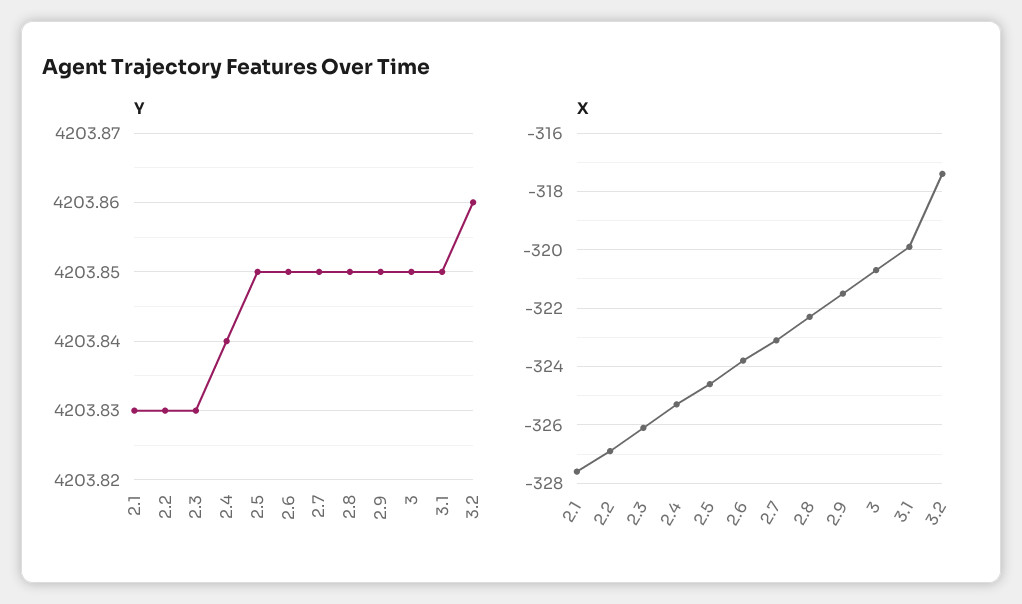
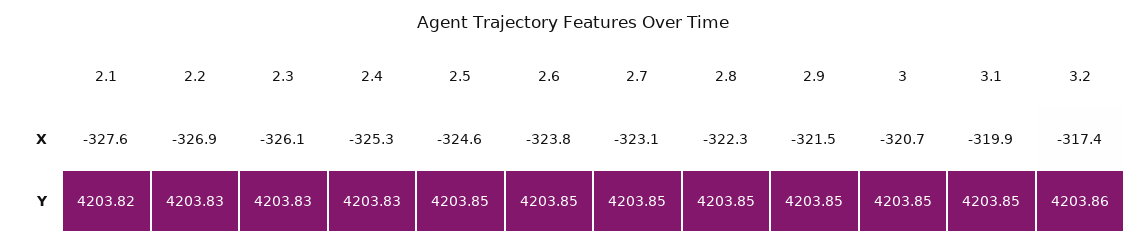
Y, 2.1: 4203.83 -> 4203.82
Y, 2.4: 4203.84 -> 4203.83

